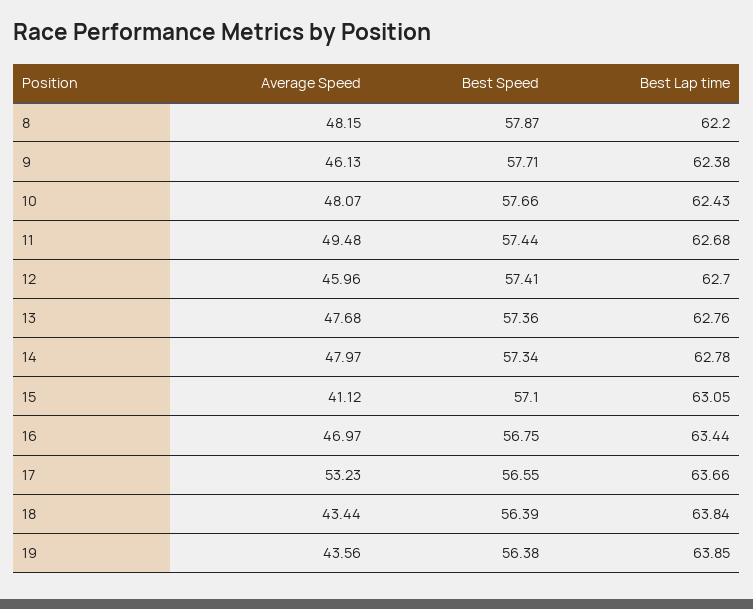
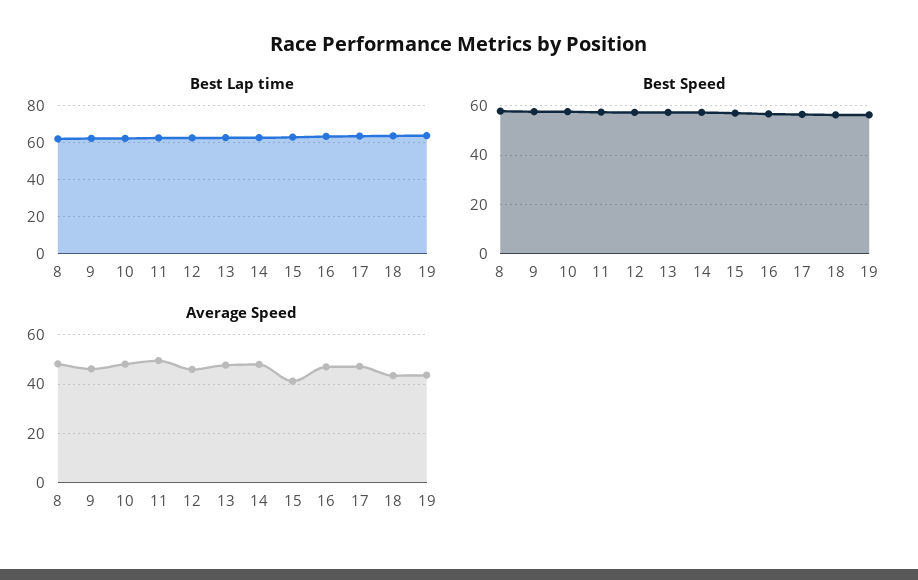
Average Speed, 17: 53.23 -> 47.5

